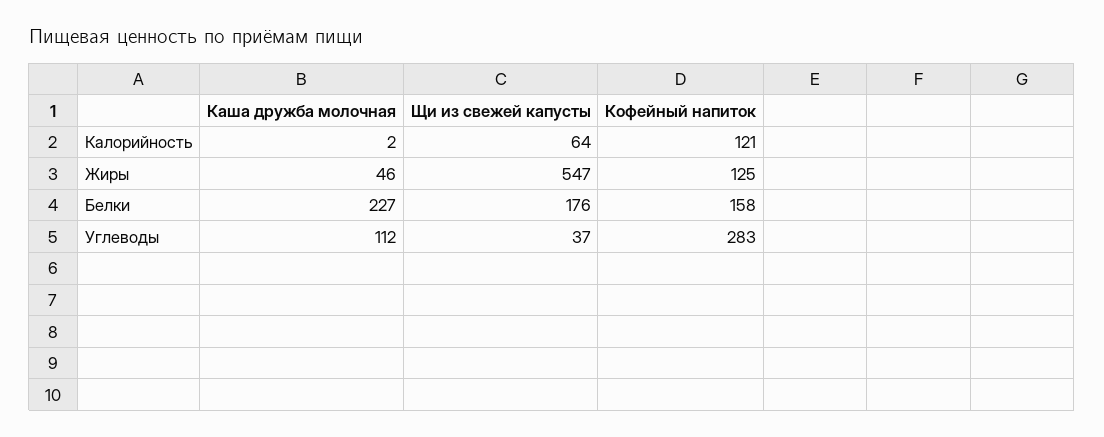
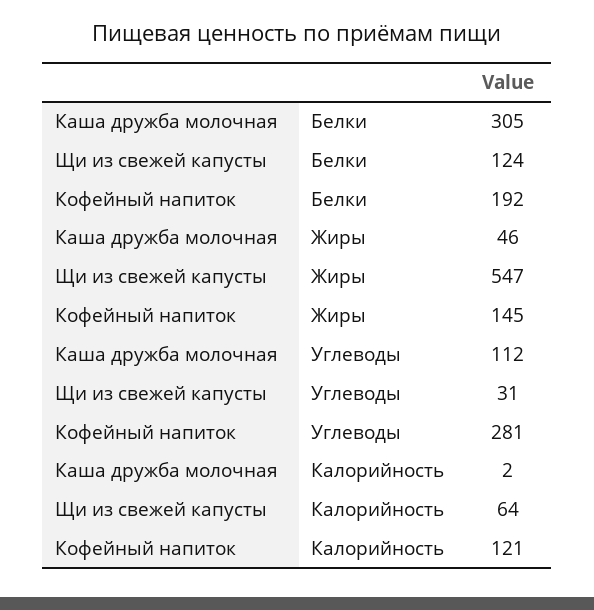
Кофейный напиток, Жиры: 125 -> 145
Каша дружба молочная, Белки: 227 -> 305
Щи из свежей капусты, Белки: 176 -> 124
Кофейный напиток, Белки: 158 -> 192
Щи из свежей капусты, Углеводы: 37 -> 31
Кофейный напиток, Углеводы: 283 -> 281

